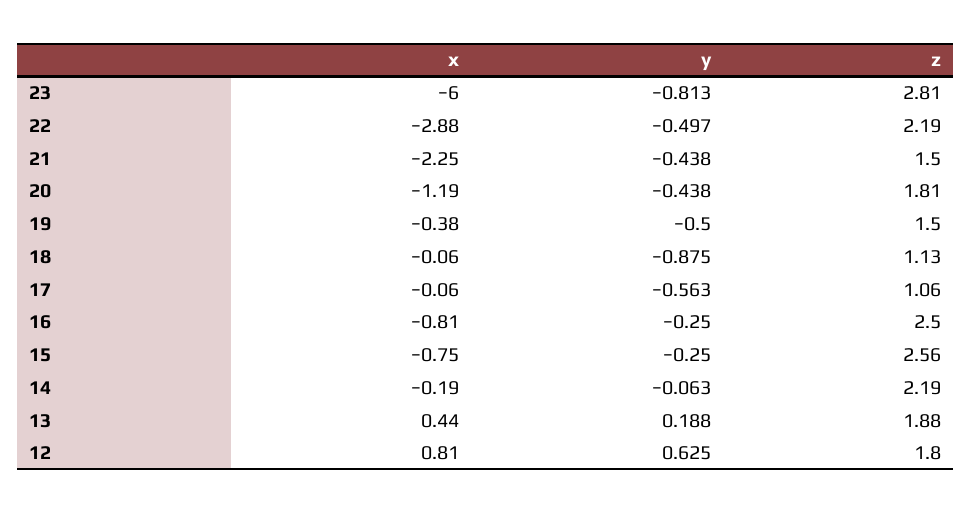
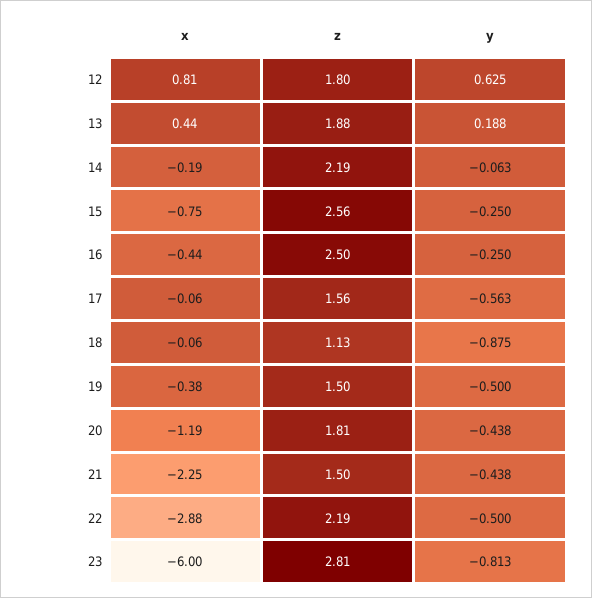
y, 22: -0.497 -> -0.5
z, 17: 1.06 -> 1.56
x, 16: -0.81 -> -0.44

